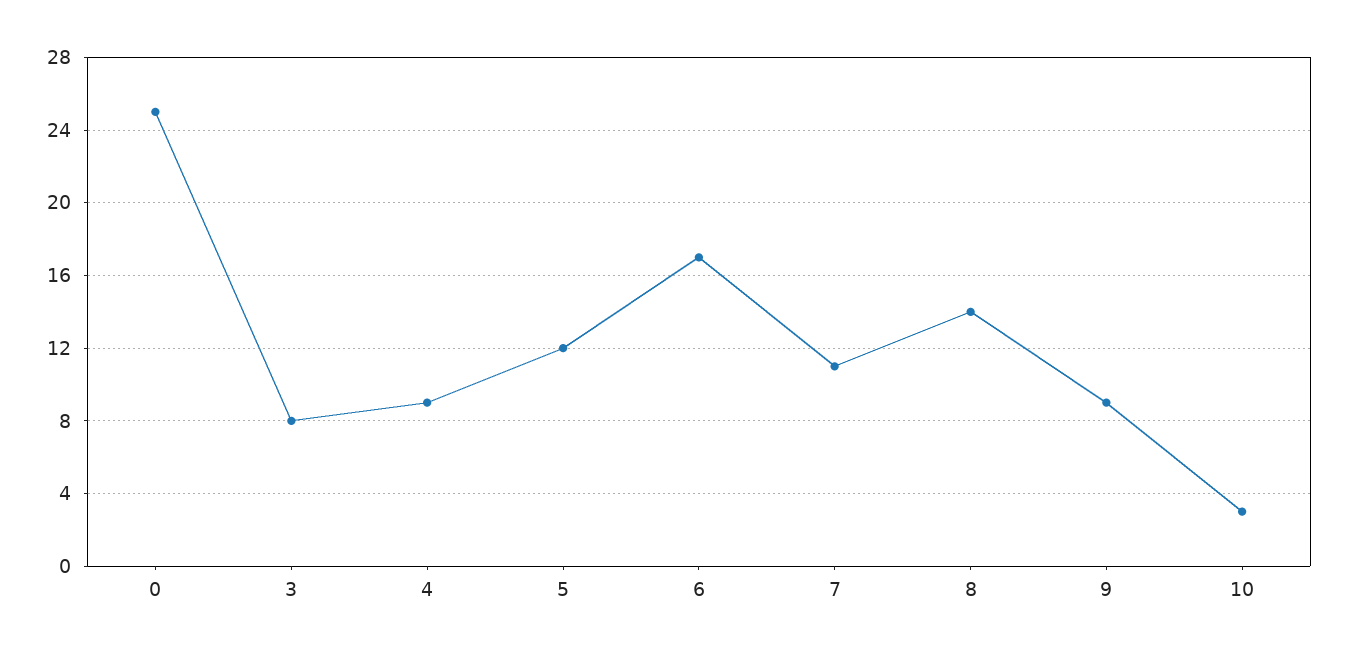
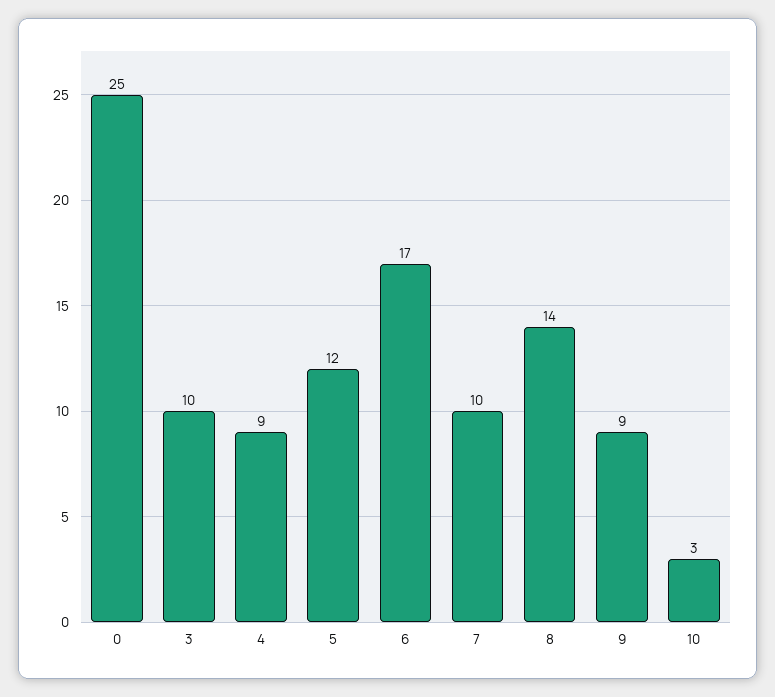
3: 8 -> 10
7: 11 -> 10

